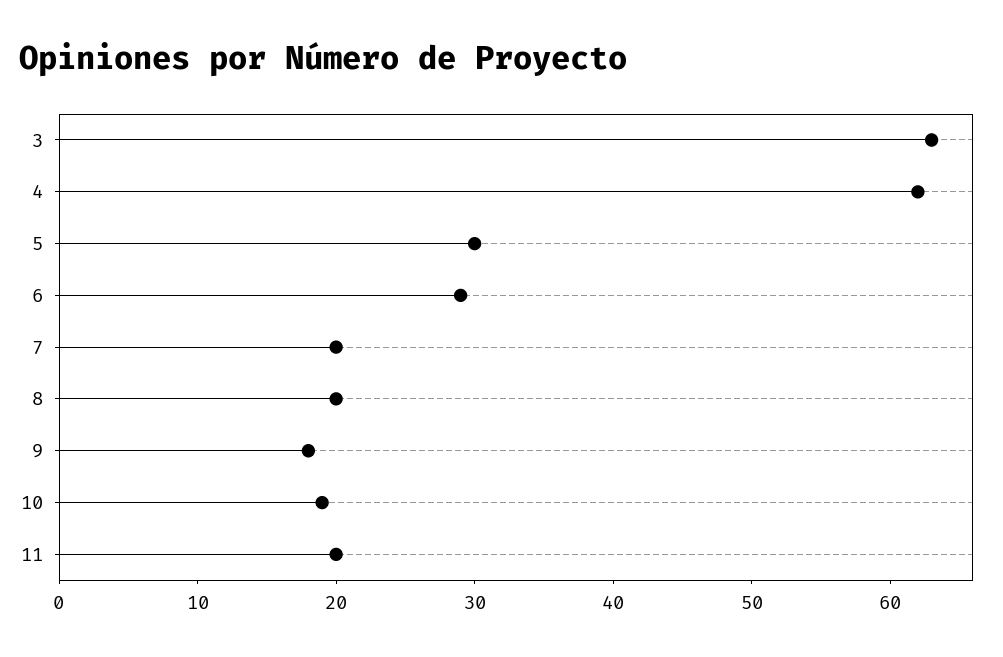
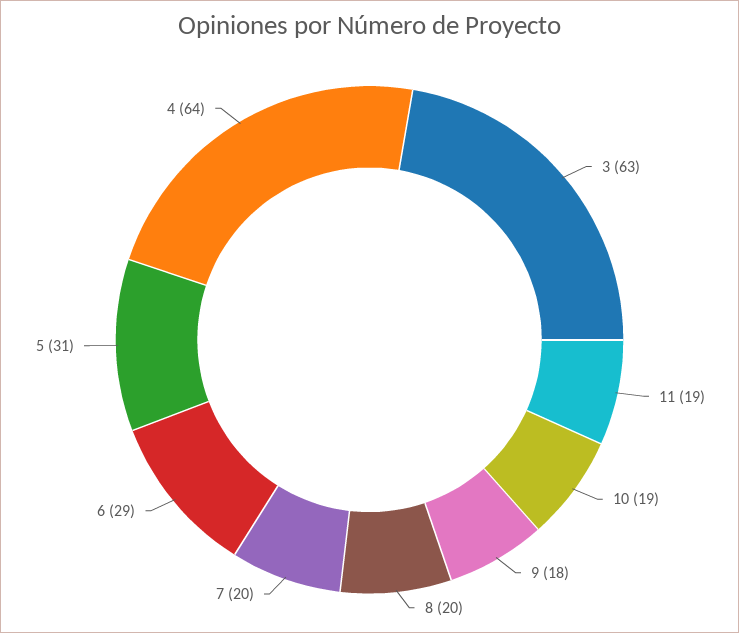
4: 62 -> 64
5: 30 -> 31
11: 20 -> 19

